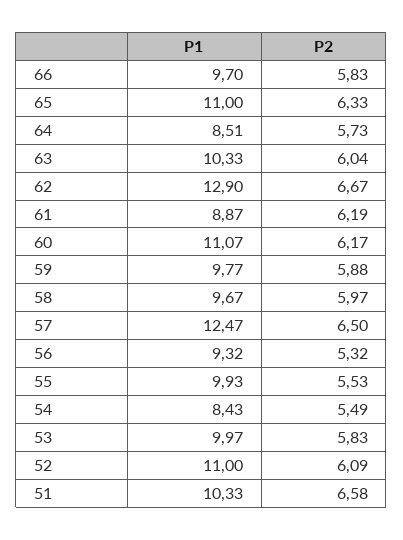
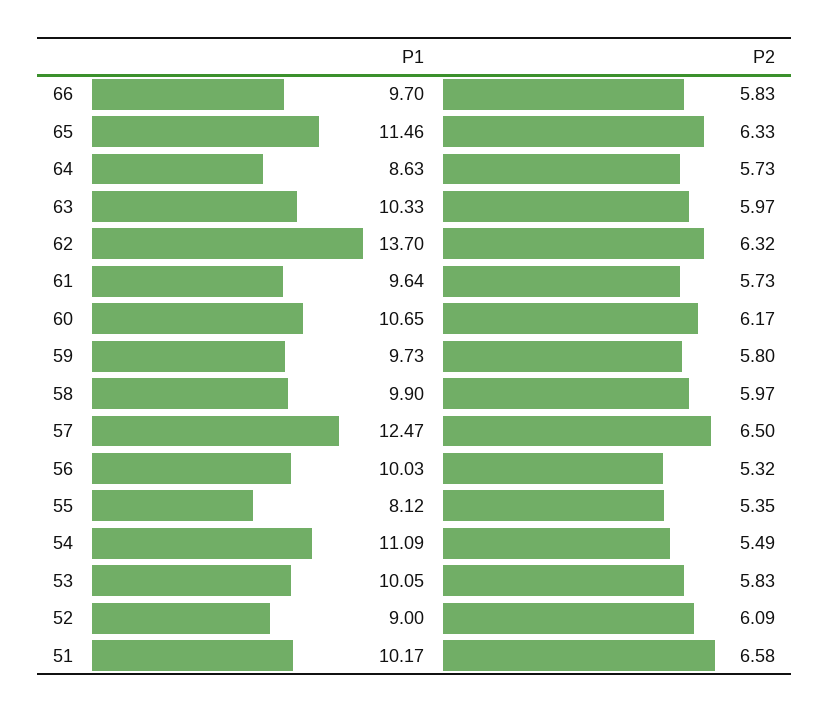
P1, 65: 11 -> 11.46
P1, 64: 8.51 -> 8.63
P2, 63: 6.04 -> 5.97
P1, 62: 12.9 -> 13.7
P2, 62: 6.67 -> 6.32
P1, 61: 8.87 -> 9.64
P2, 61: 6.19 -> 5.73
P1, 60: 11.07 -> 10.65
P1, 59: 9.77 -> 9.73
P2, 59: 5.88 -> 5.8
P1, 58: 9.67 -> 9.9
P1, 56: 9.32 -> 10.03
P1, 55: 9.93 -> 8.12
P2, 55: 5.53 -> 5.35
P1, 54: 8.43 -> 11.09
P1, 53: 9.97 -> 10.05
P1, 52: 11 -> 9
P1, 51: 10.33 -> 10.17

